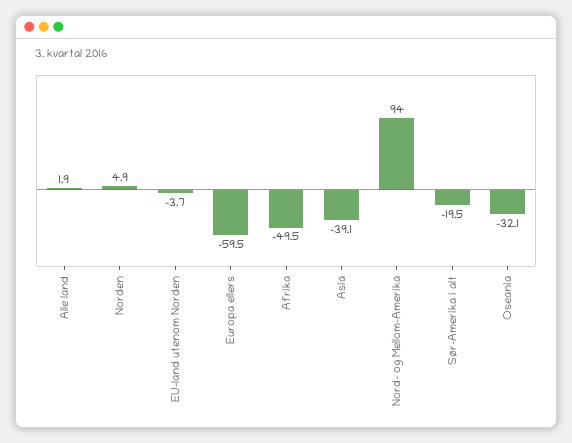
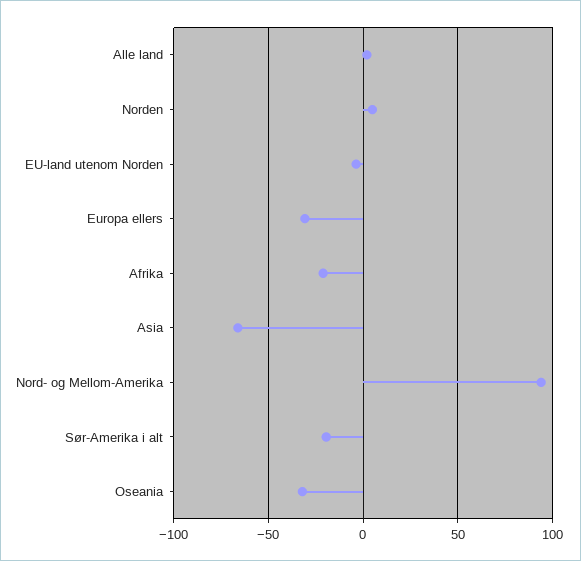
Europa ellers: -59.5 -> -30
Afrika: -49.5 -> -20
Asia: -39.1 -> -65

